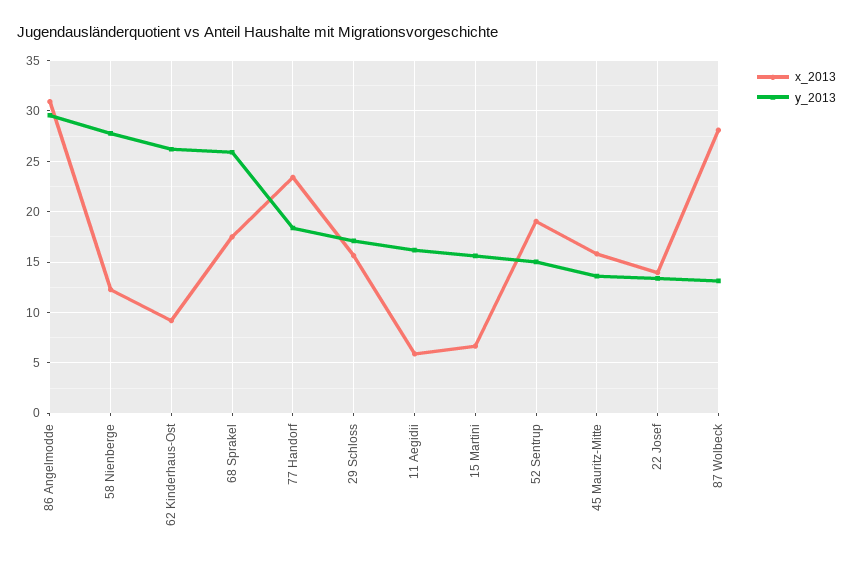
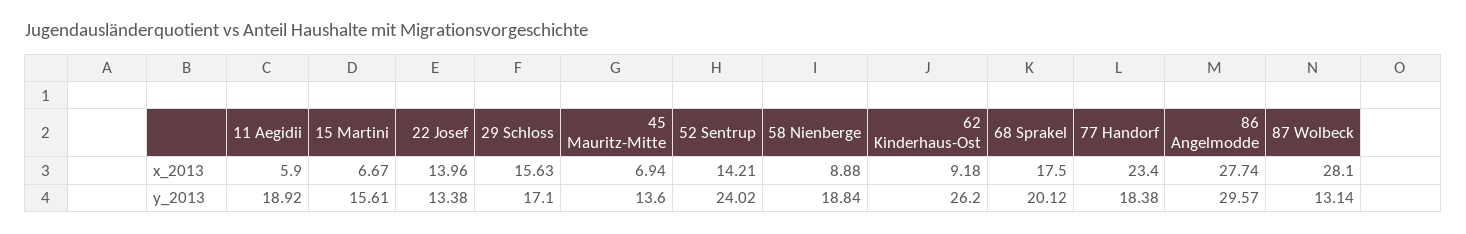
x_2013, 86 Angelmodde: 31 -> 27.74
x_2013, 58 Nienberge: 12 -> 8.88
y_2013, 58 Nienberge: 28 -> 18.84
y_2013, 68 Sprakel: 26 -> 20.12
y_2013, 11 Aegidii: 16 -> 18.92
x_2013, 52 Sentrup: 19 -> 14.21
y_2013, 52 Sentrup: 15 -> 24.02
x_2013, 45 Mauritz-Mitte: 16 -> 6.94

